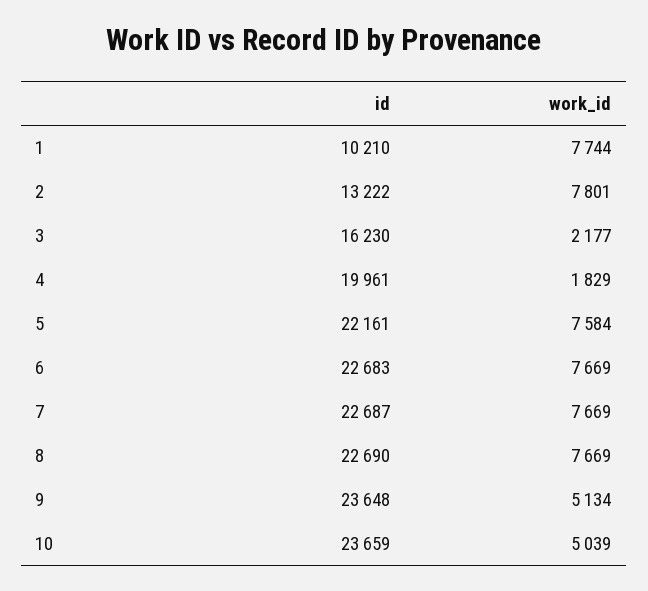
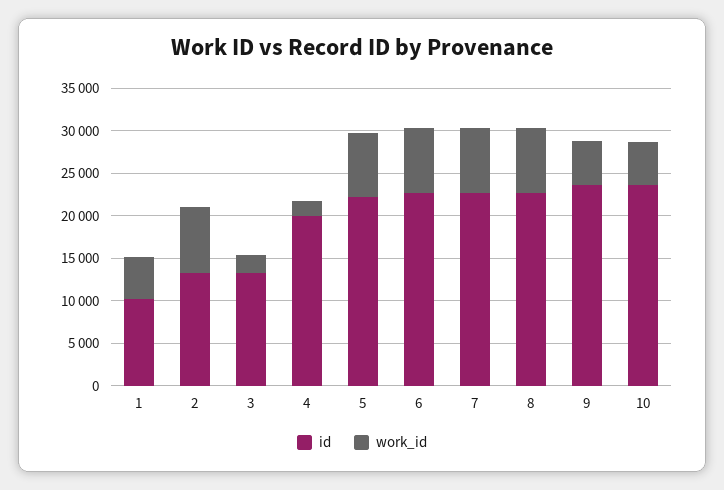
work_id, 1: 7744 -> 5000
id, 3: 16230 -> 13000

